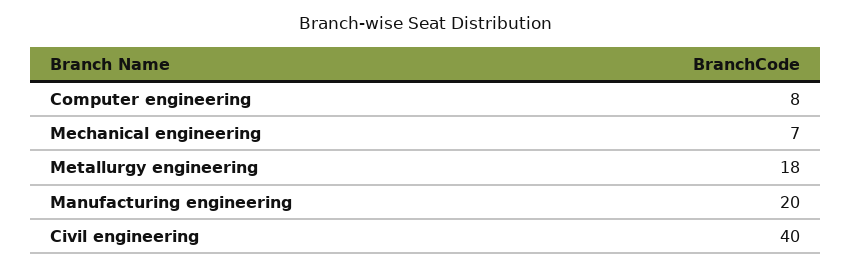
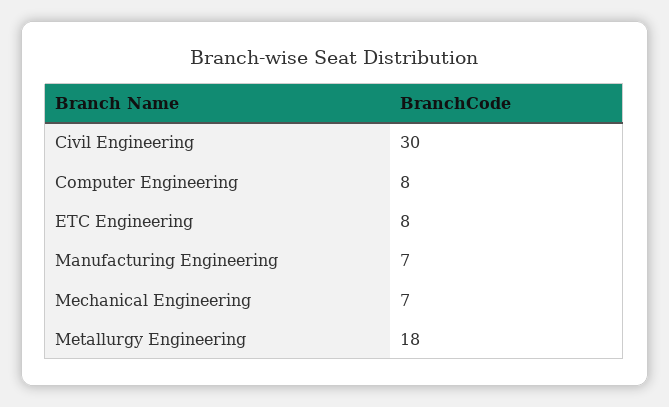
Manufacturing engineering: 20 -> 7
Civil engineering: 40 -> 30
ETC Engineering: none -> 8

